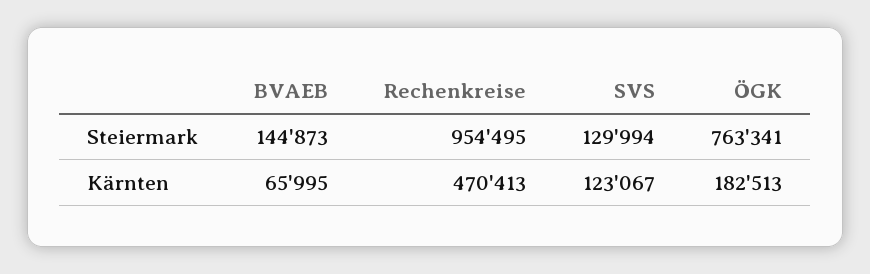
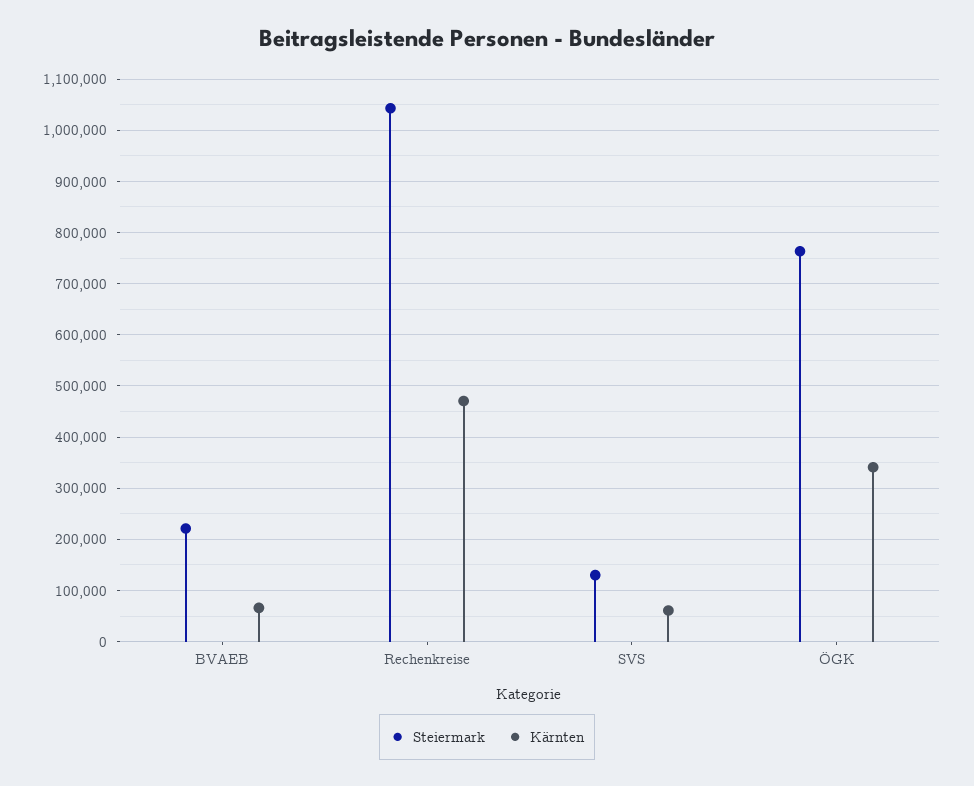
Steiermark, BVAEB: 144873 -> 220000
Steiermark, Rechenkreise: 954495 -> 1040000
Kärnten, SVS: 123067 -> 60000
Kärnten, ÖGK: 182513 -> 340000

